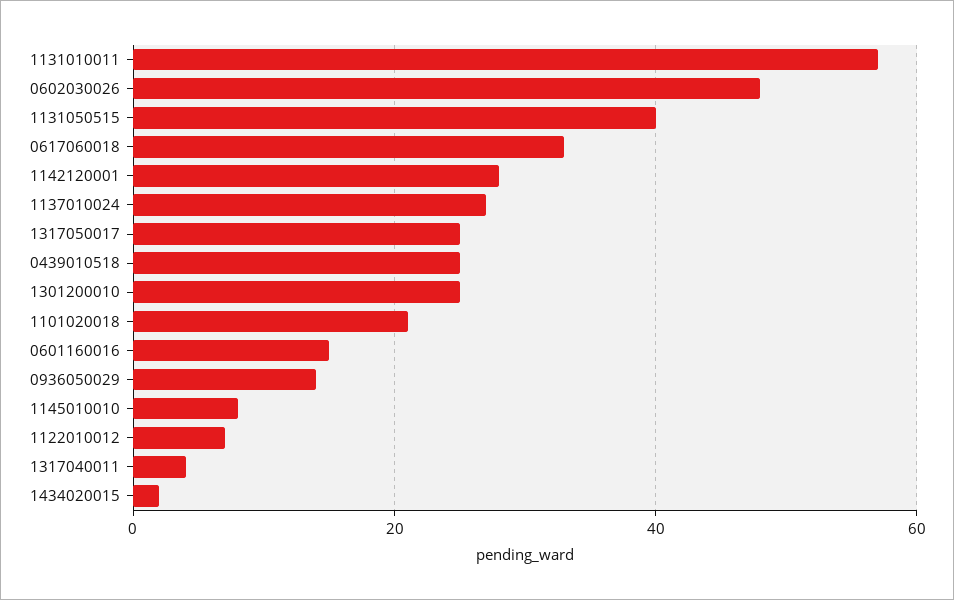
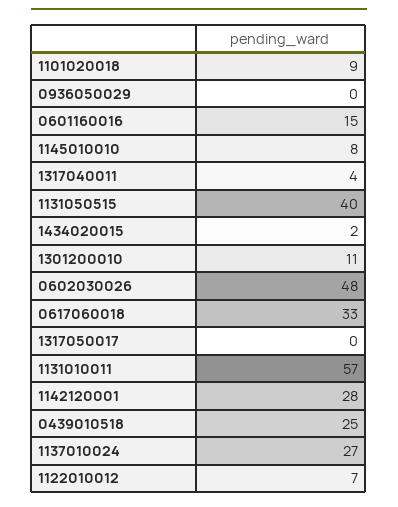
1317050017: 25 -> 0
1301200010: 25 -> 11
1101020018: 20 -> 9
0936050029: 15 -> 0

